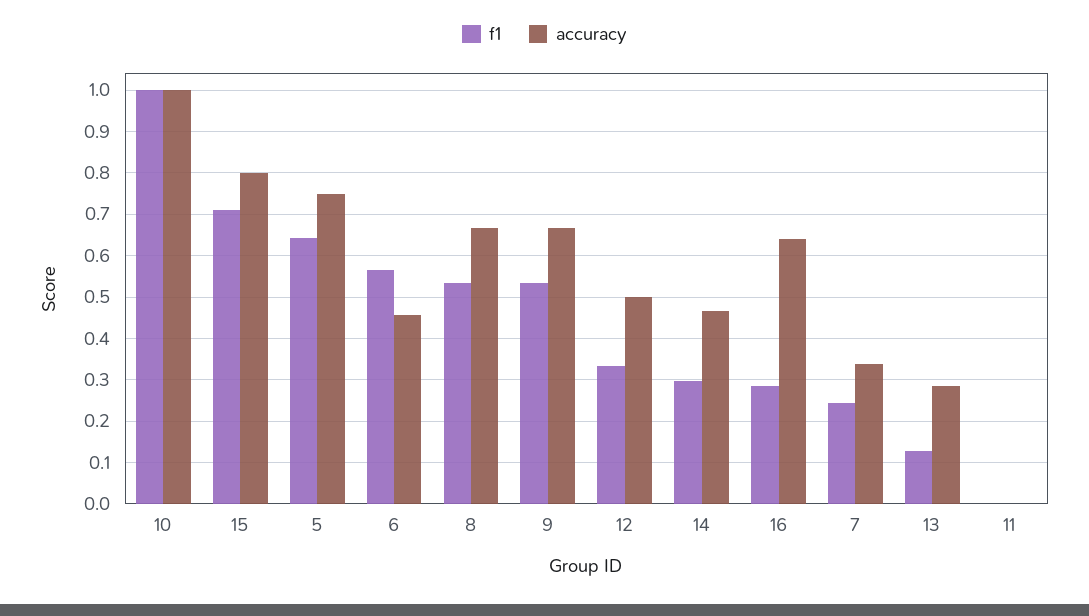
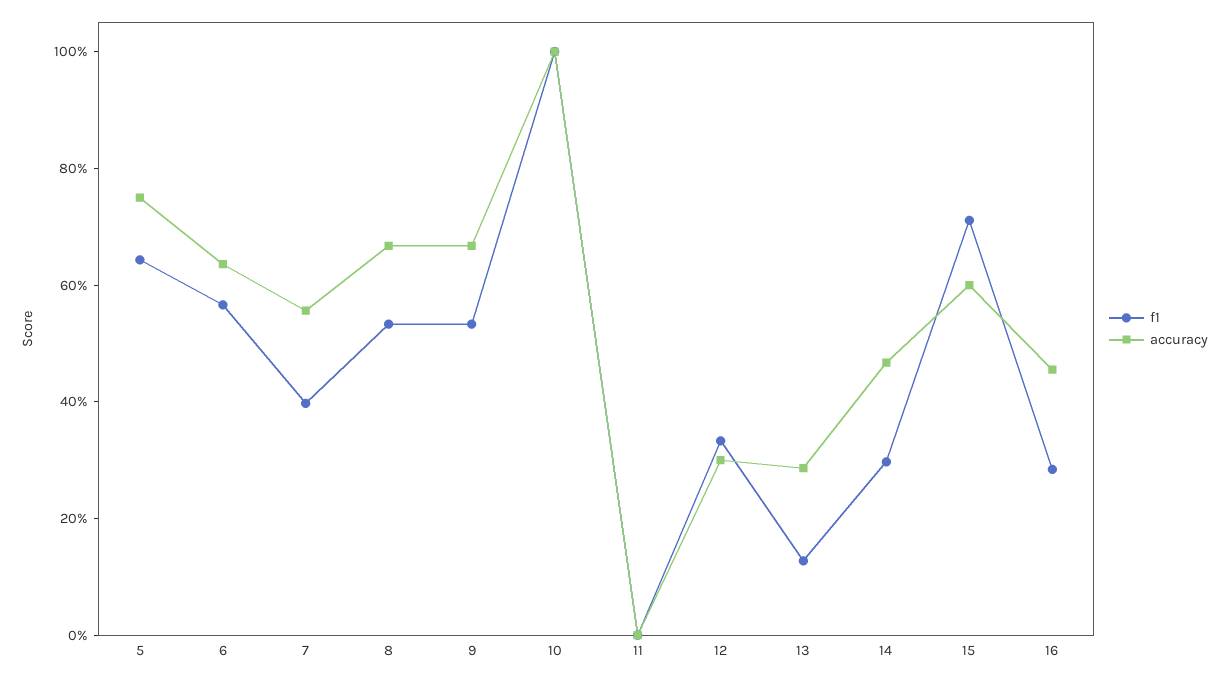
accuracy, 15: 0.8 -> 0.6
accuracy, 6: 0.46 -> 0.65
accuracy, 12: 0.5 -> 0.3
accuracy, 16: 0.64 -> 0.45
f1, 7: 0.24 -> 0.4
accuracy, 7: 0.34 -> 0.55

